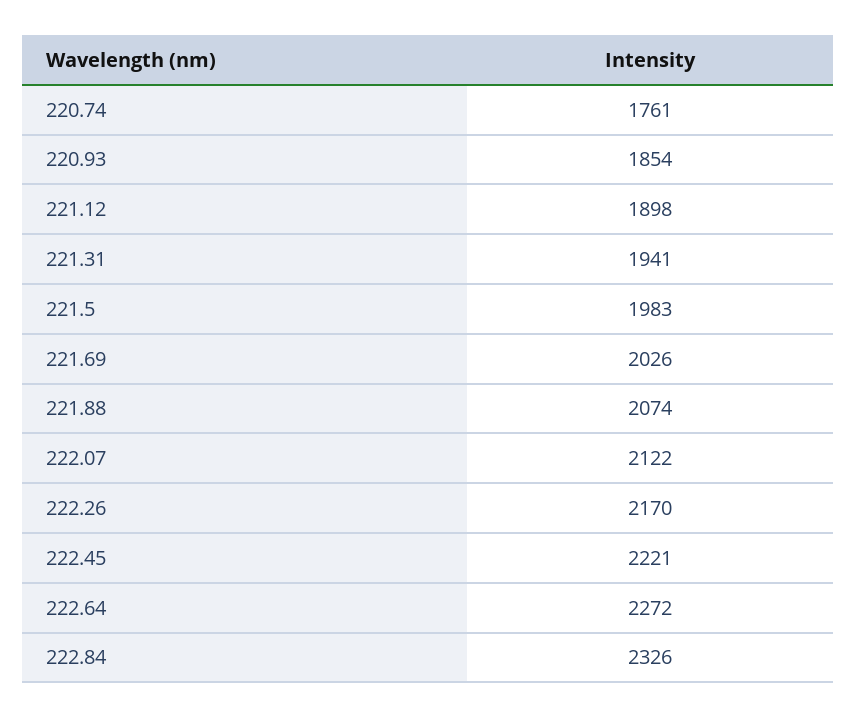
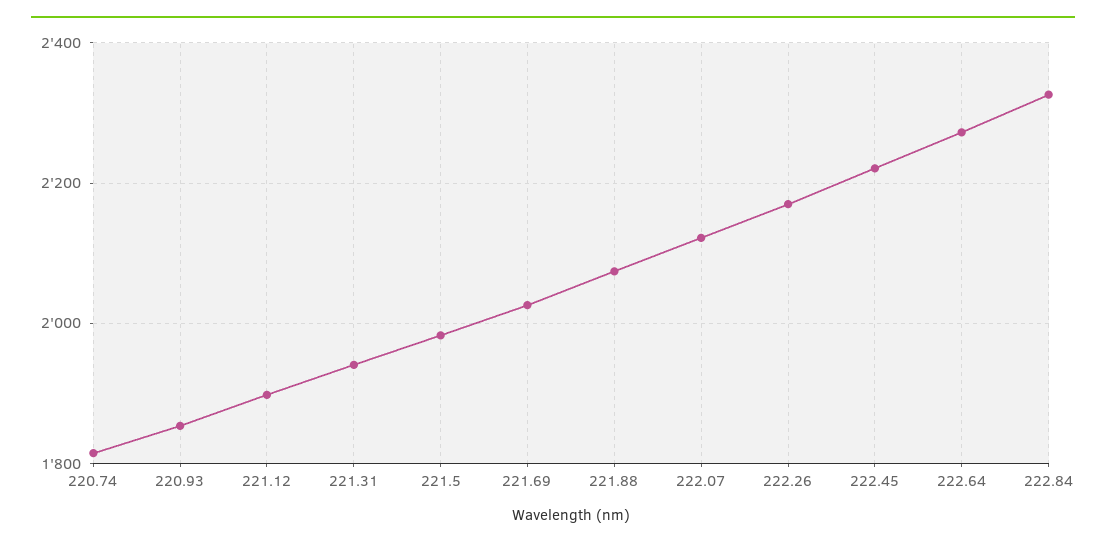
220.74: 1761 -> 1820

